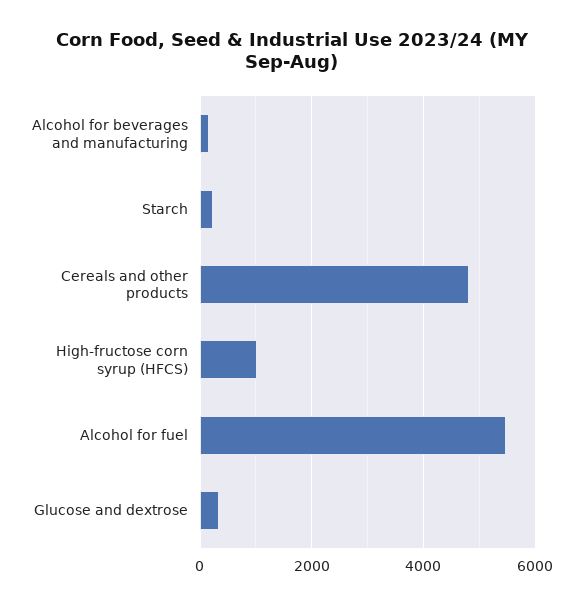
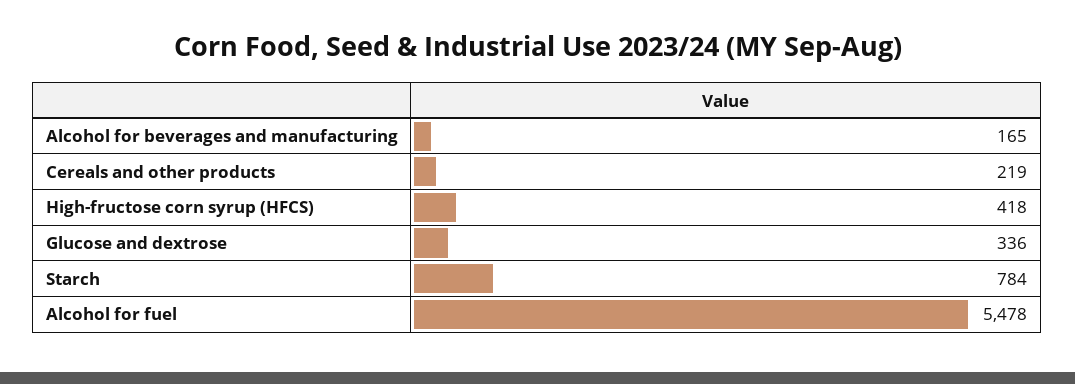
Starch: 200 -> 784
Cereals and other products: 4800 -> 219
High-fructose corn syrup (HFCS): 1000 -> 418

